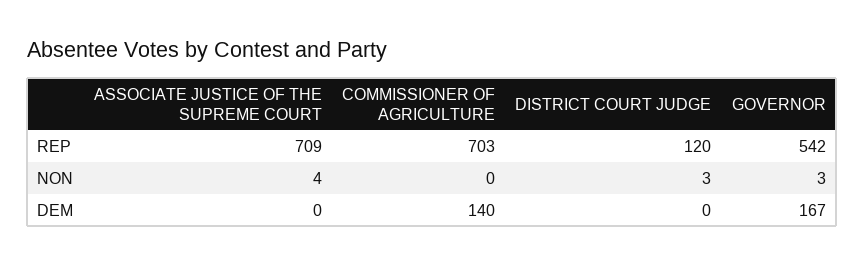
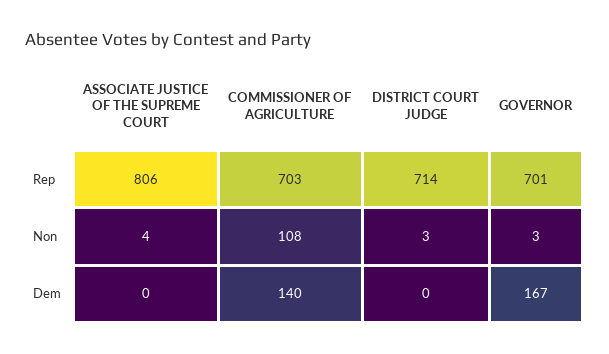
ASSOCIATE JUSTICE OF THE SUPREME COURT, REP: 709 -> 806
DISTRICT COURT JUDGE, REP: 120 -> 714
GOVERNOR, REP: 542 -> 701
COMMISSIONER OF AGRICULTURE, NON: 0 -> 108

